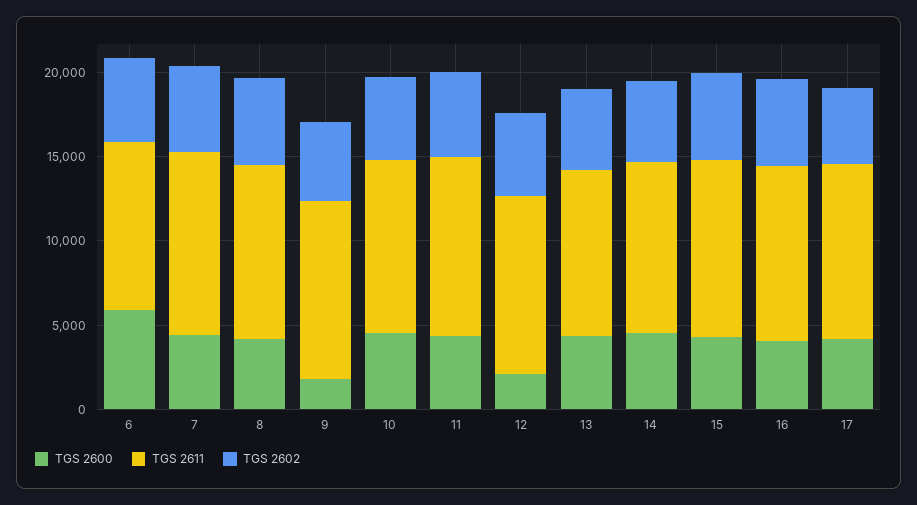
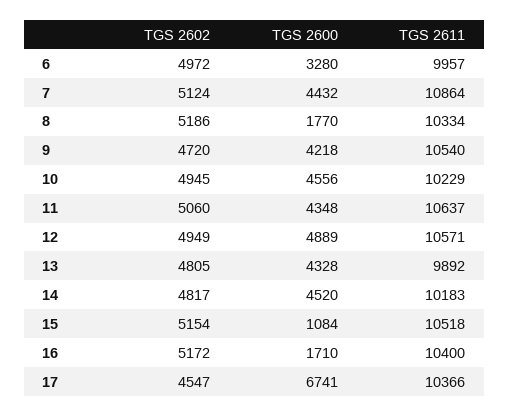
TGS 2600, 6: 6000 -> 3280
TGS 2600, 8: 4000 -> 1770
TGS 2600, 9: 2000 -> 4218
TGS 2600, 12: 2000 -> 4889
TGS 2600, 15: 4000 -> 1084
TGS 2600, 16: 4000 -> 1710
TGS 2600, 17: 4000 -> 6741

